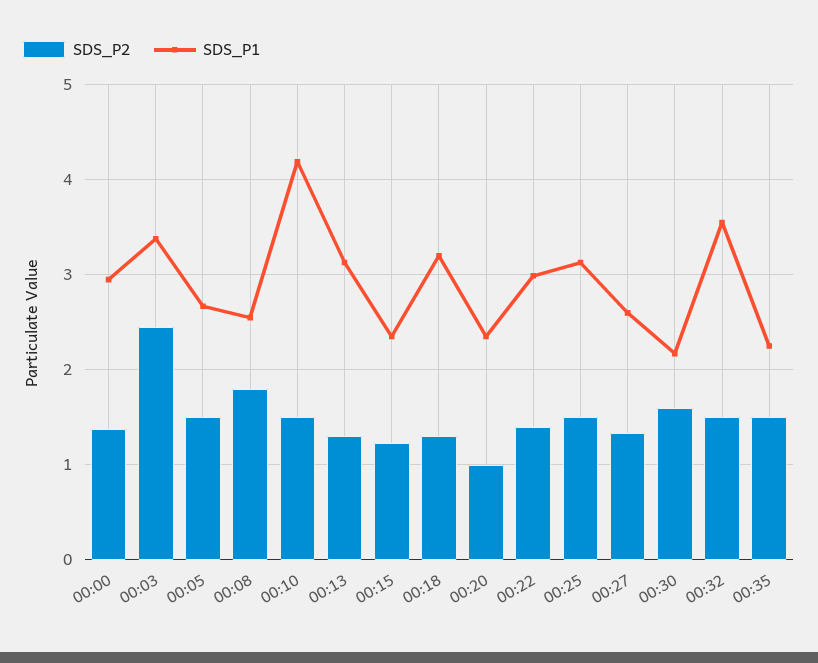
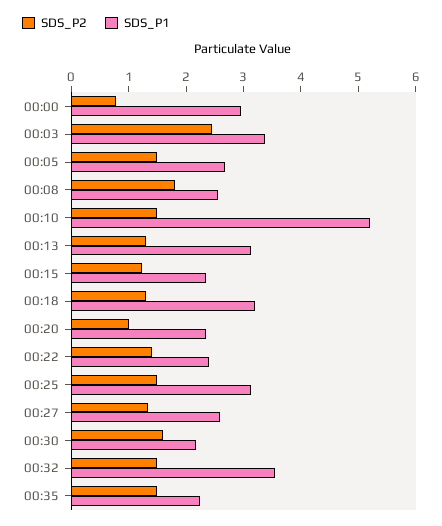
SDS_P2, 00:00: 1.4 -> 0.8
SDS_P1, 00:10: 4.2 -> 5.2
SDS_P1, 00:22: 3 -> 2.4

